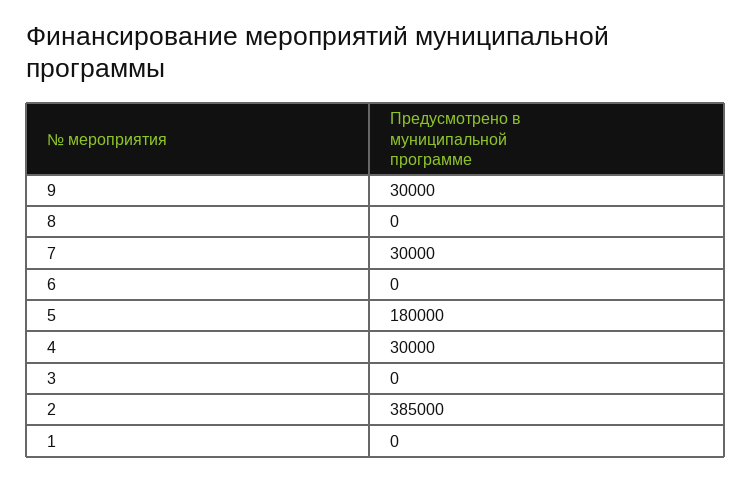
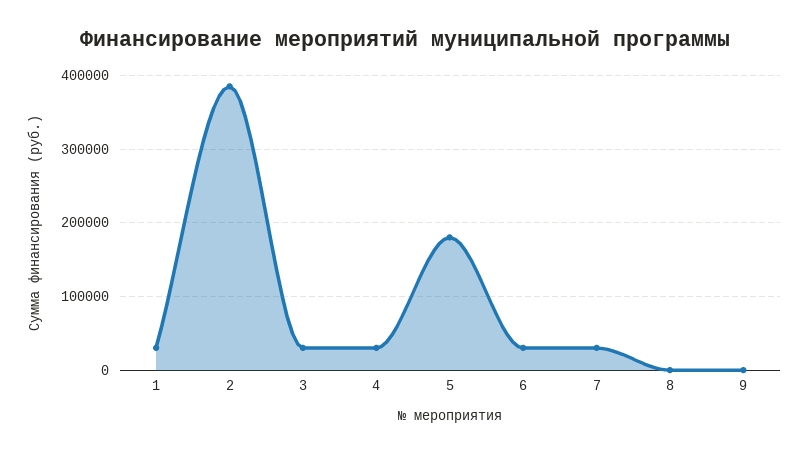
9: 30000 -> 0
6: 0 -> 30000
3: 0 -> 30000
1: 0 -> 30000

